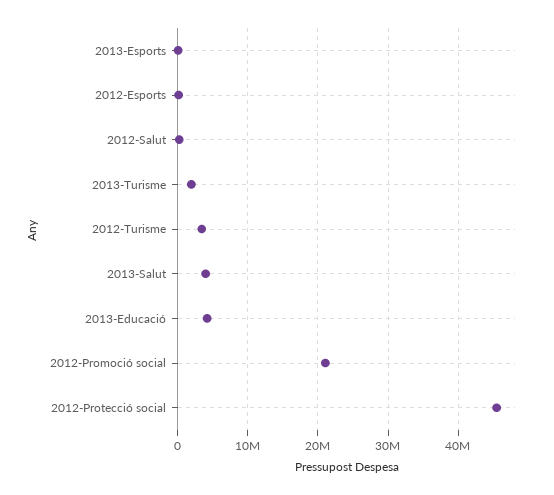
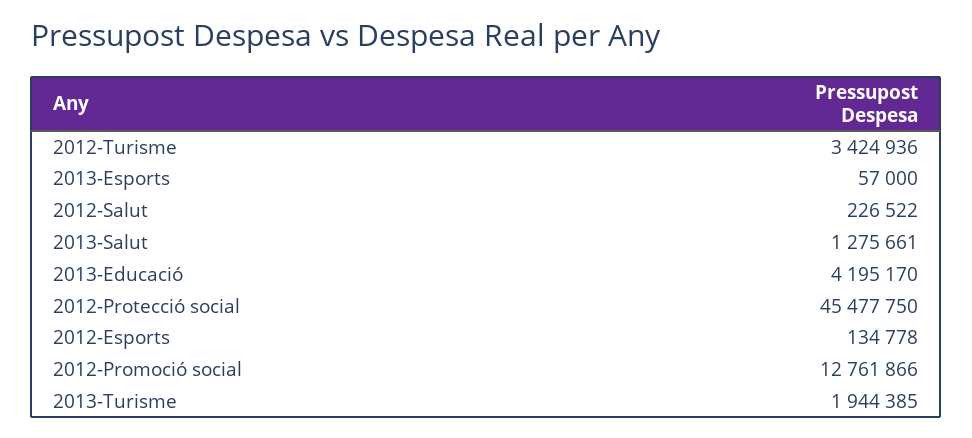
2013-Salut: 4000000 -> 1275661
2012-Promoció social: 21000000 -> 12761866

